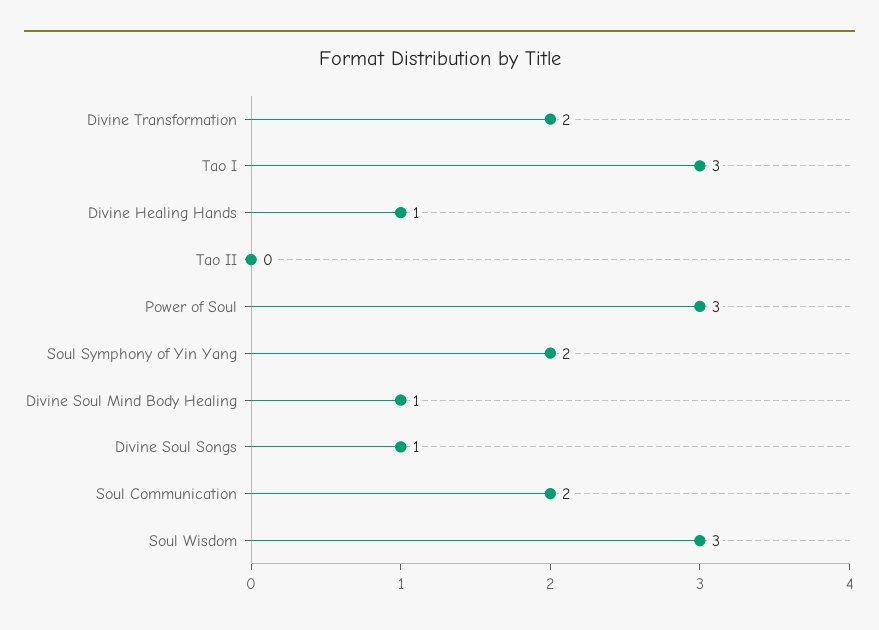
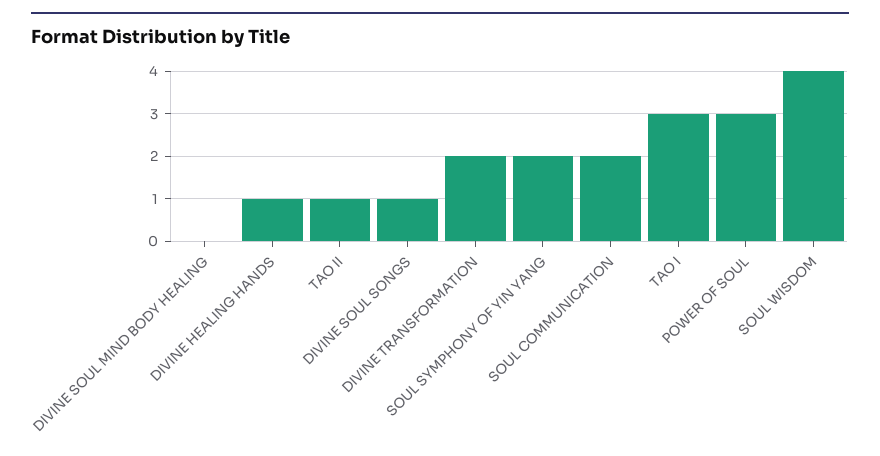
Tao II: 0 -> 1
Divine Soul Mind Body Healing: 1 -> 0
Soul Wisdom: 3 -> 4

